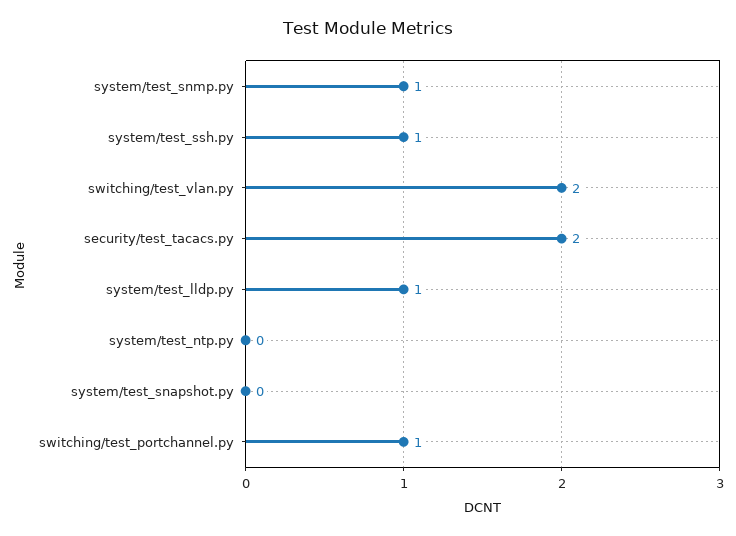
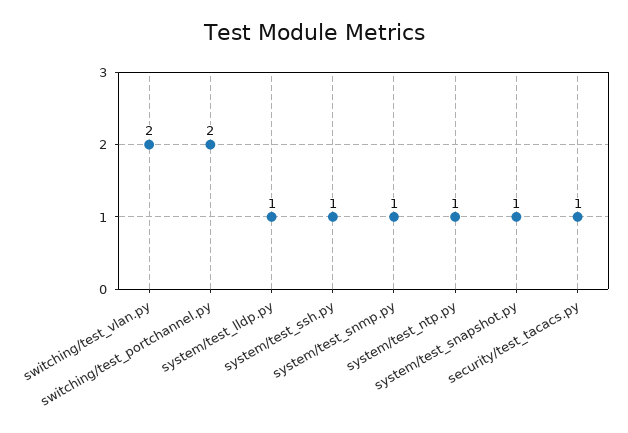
security/test_tacacs.py: 2 -> 1
system/test_ntp.py: 0 -> 1
system/test_snapshot.py: 0 -> 1
switching/test_portchannel.py: 1 -> 2

